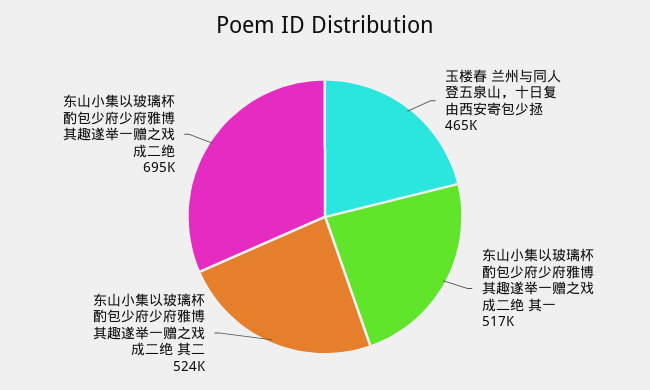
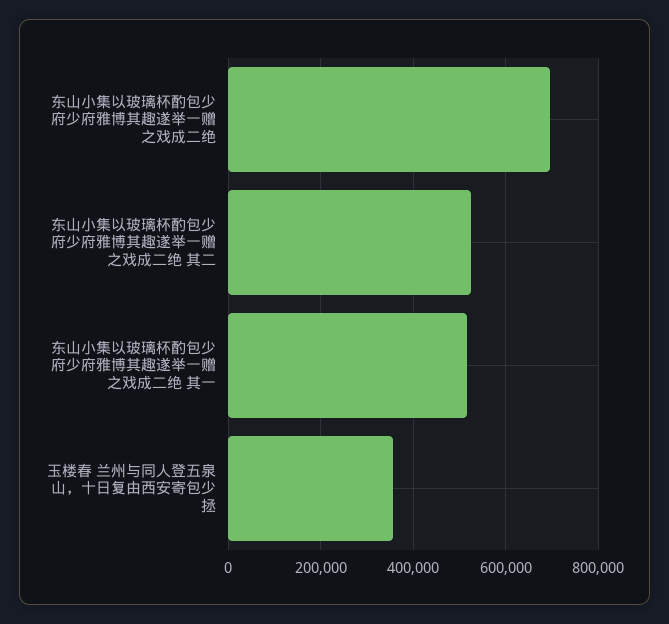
玉楼春 兰州与同人登五泉山，十日复由西安寄包少拯: 465000 -> 360000

